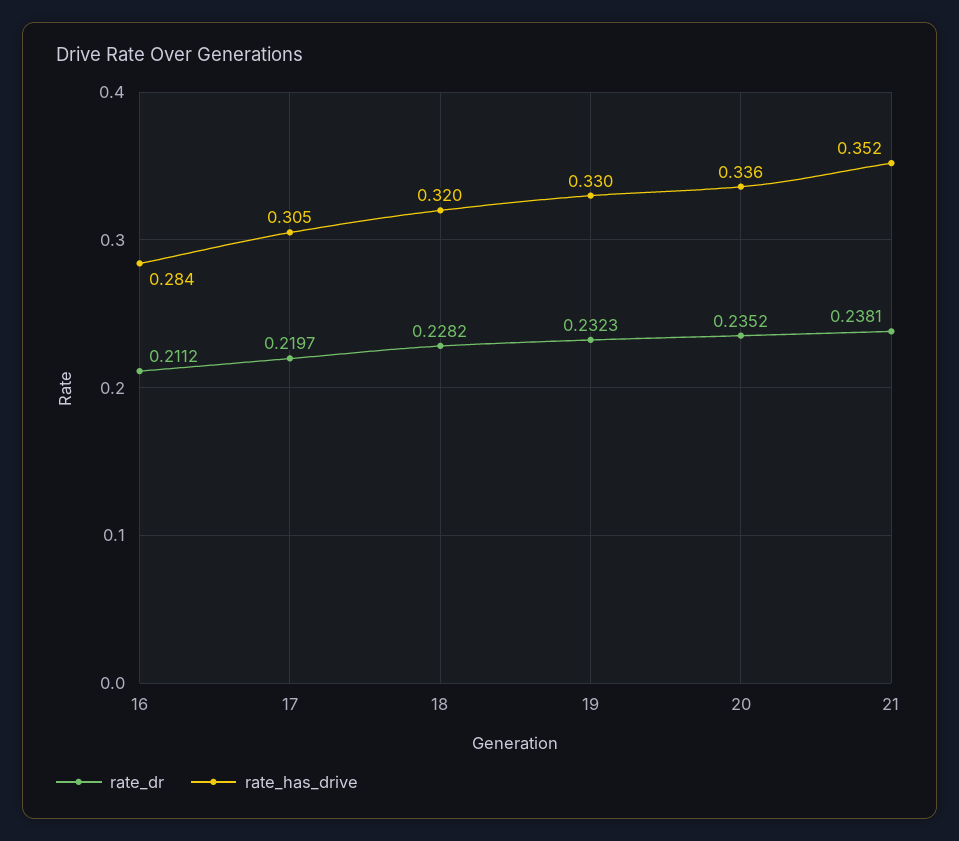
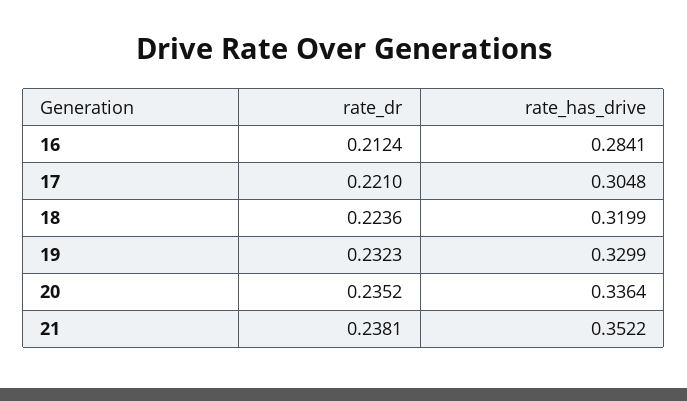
rate_dr, 16: 0.2112 -> 0.2124
rate_dr, 17: 0.2197 -> 0.221
rate_dr, 18: 0.2282 -> 0.2236

